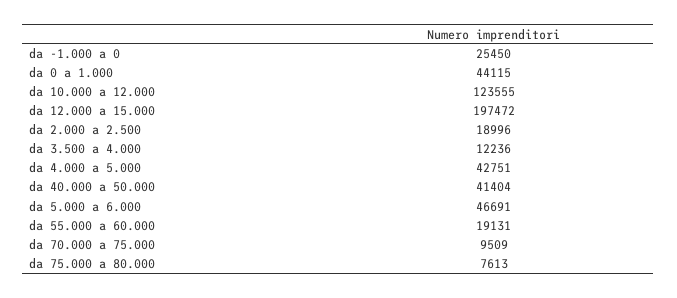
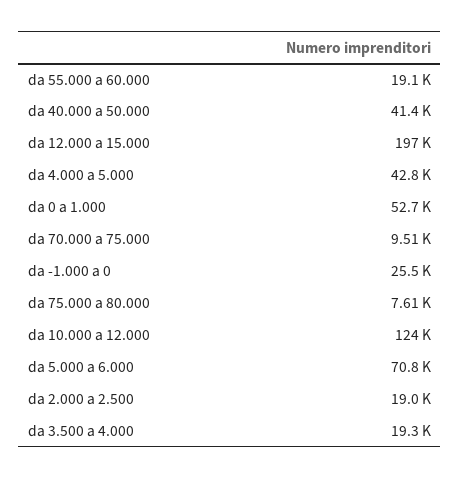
da 0 a 1.000: 44115 -> 52700
da 3.500 a 4.000: 12236 -> 19300
da 5.000 a 6.000: 46691 -> 70800

